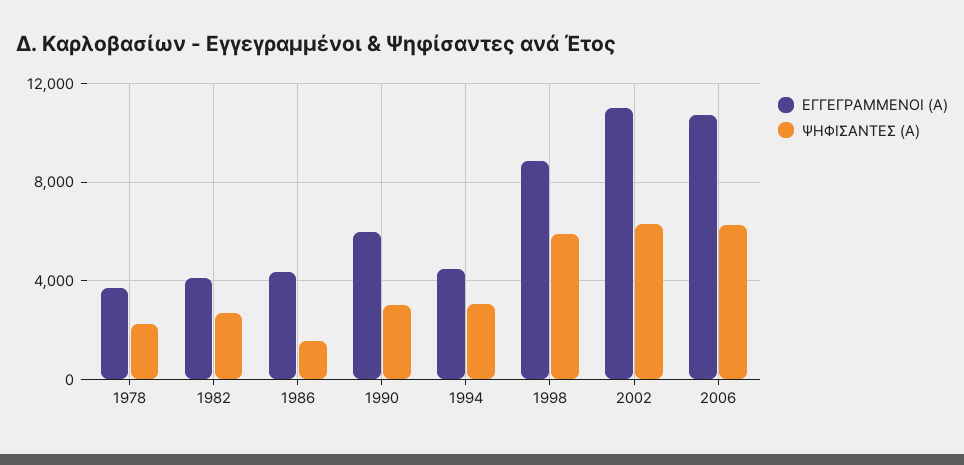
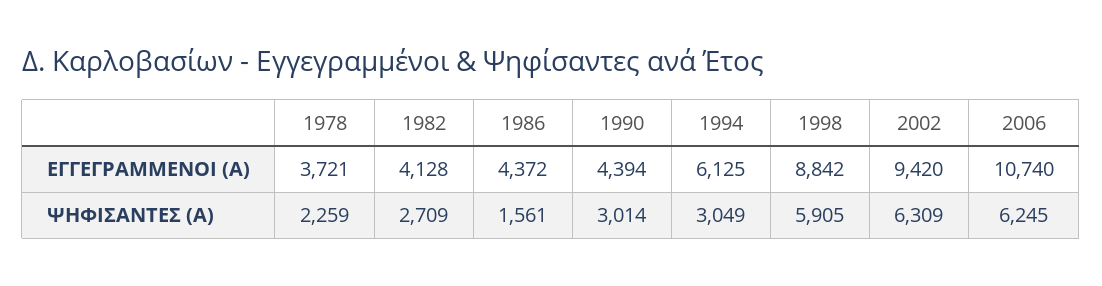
ΕΓΓΕΓΡΑΜΜΕΝΟΙ (Α), 1990: 6000 -> 4394
ΕΓΓΕΓΡΑΜΜΕΝΟΙ (Α), 1994: 4500 -> 6125
ΕΓΓΕΓΡΑΜΜΕΝΟΙ (Α), 2002: 11000 -> 9420

